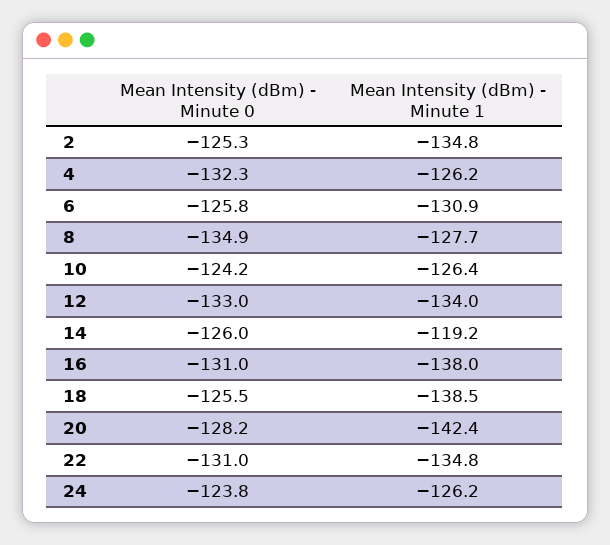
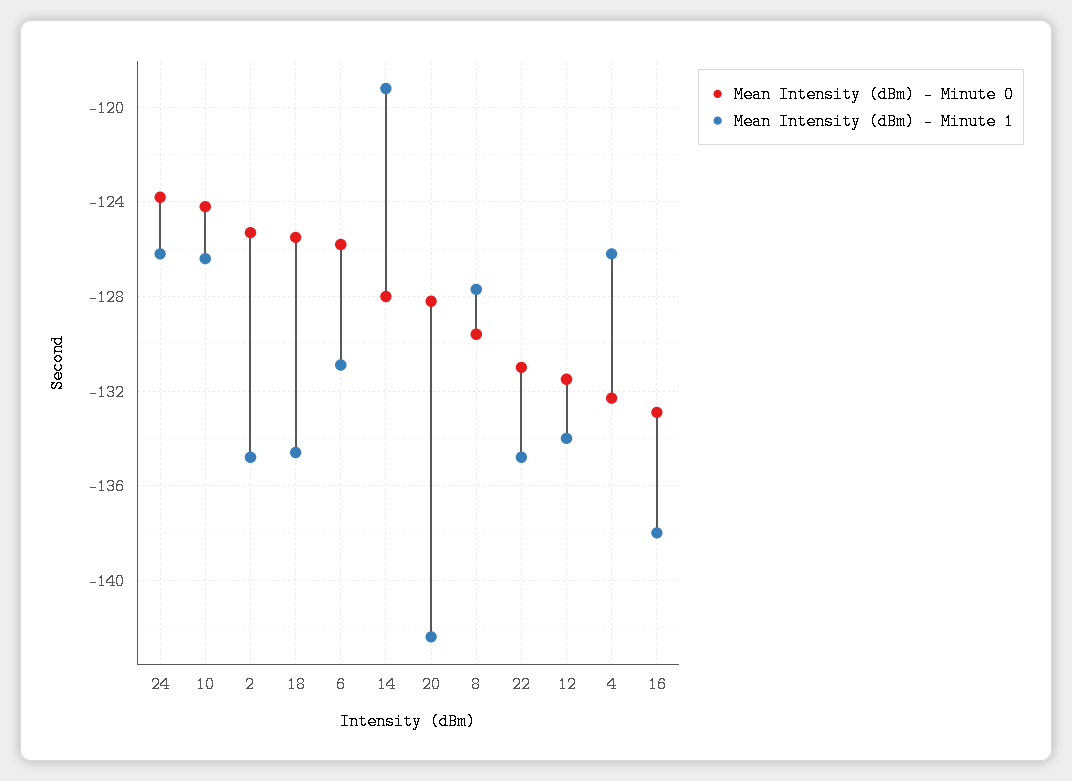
Mean Intensity (dBm) - Minute 0, 8: -134.9 -> -129.5
Mean Intensity (dBm) - Minute 0, 12: -133 -> -131.5
Mean Intensity (dBm) - Minute 0, 14: -126 -> -128
Mean Intensity (dBm) - Minute 0, 16: -131 -> -133
Mean Intensity (dBm) - Minute 1, 18: -138.5 -> -134.5

